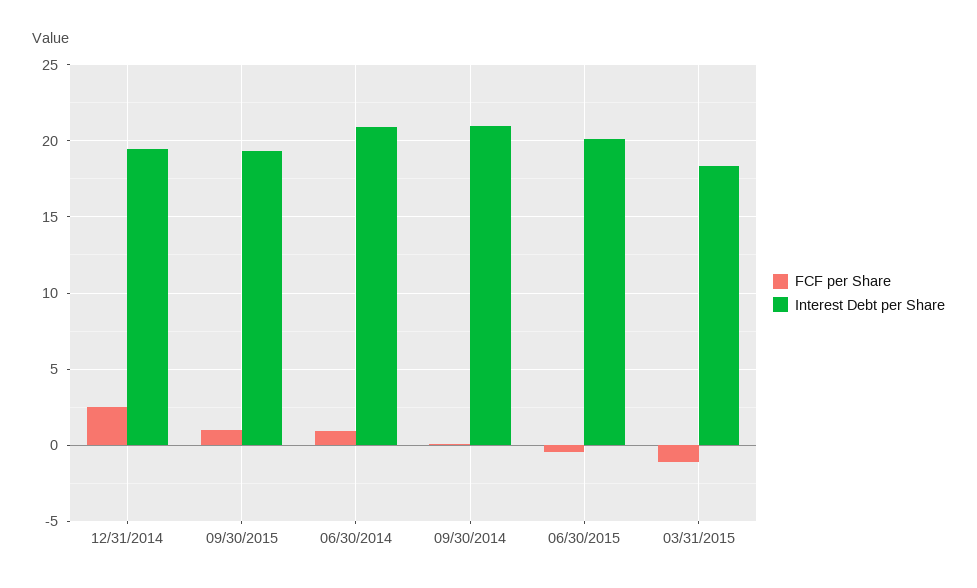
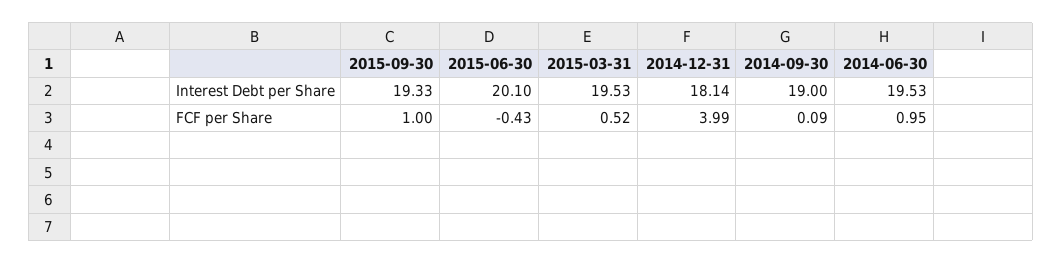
FCF per Share, 12/31/2014: 2.5 -> 3.99
Interest Debt per Share, 12/31/2014: 19.5 -> 18.14
Interest Debt per Share, 06/30/2014: 21 -> 19.53
Interest Debt per Share, 09/30/2014: 21 -> 19
FCF per Share, 03/31/2015: -1 -> 0.52
Interest Debt per Share, 03/31/2015: 18.5 -> 19.53

